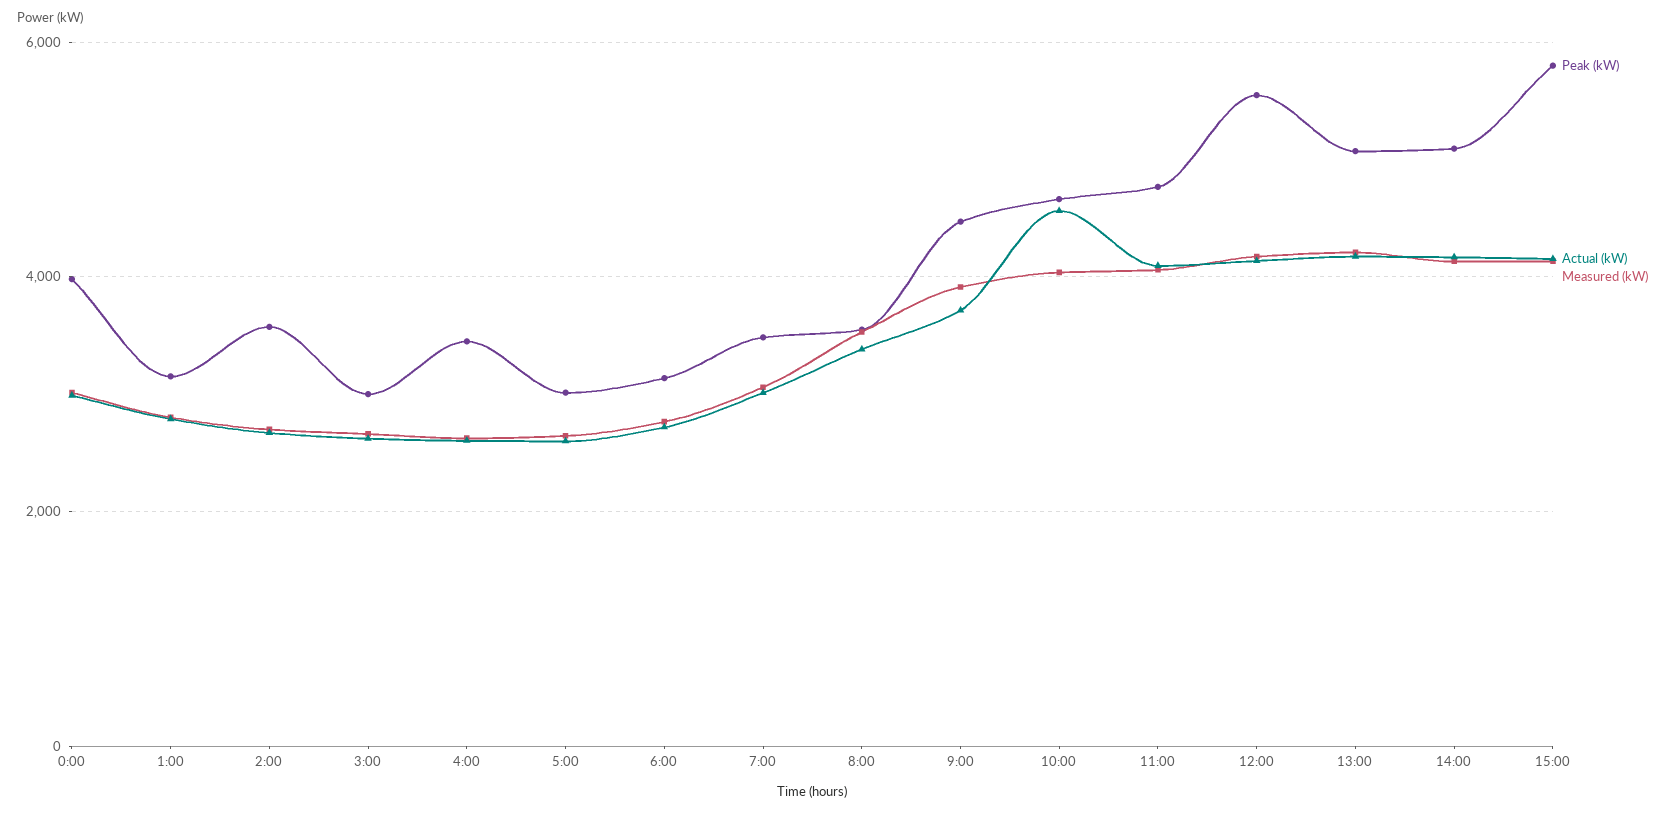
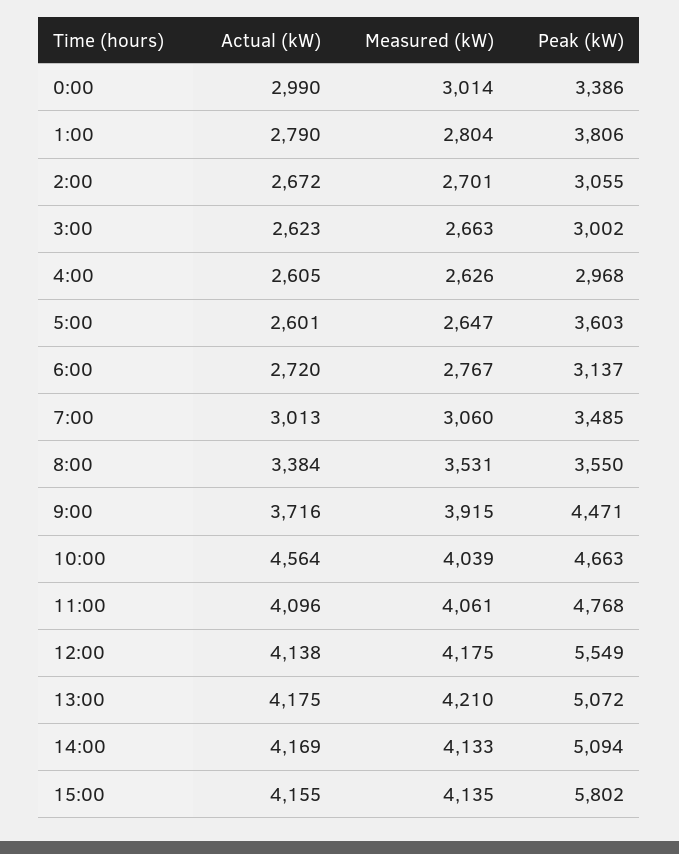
Peak (kW), 0:00: 4000 -> 3386
Peak (kW), 1:00: 3200 -> 3806
Peak (kW), 2:00: 3600 -> 3055
Peak (kW), 4:00: 3400 -> 2968
Peak (kW), 5:00: 3000 -> 3603

